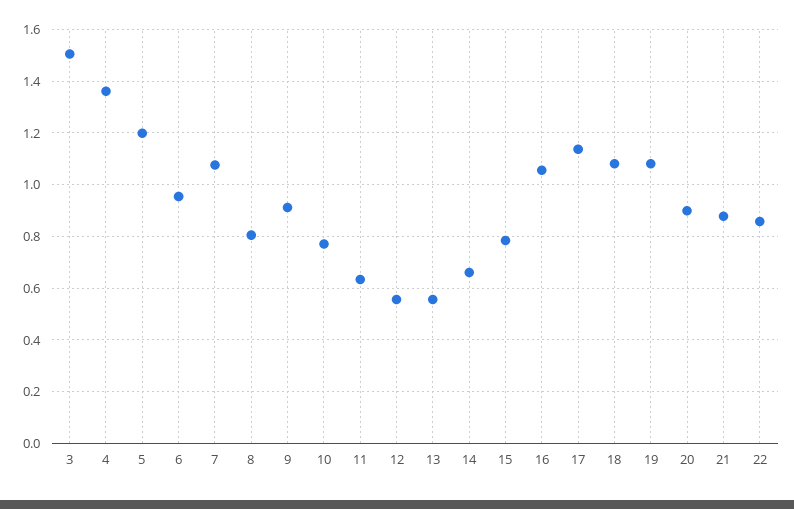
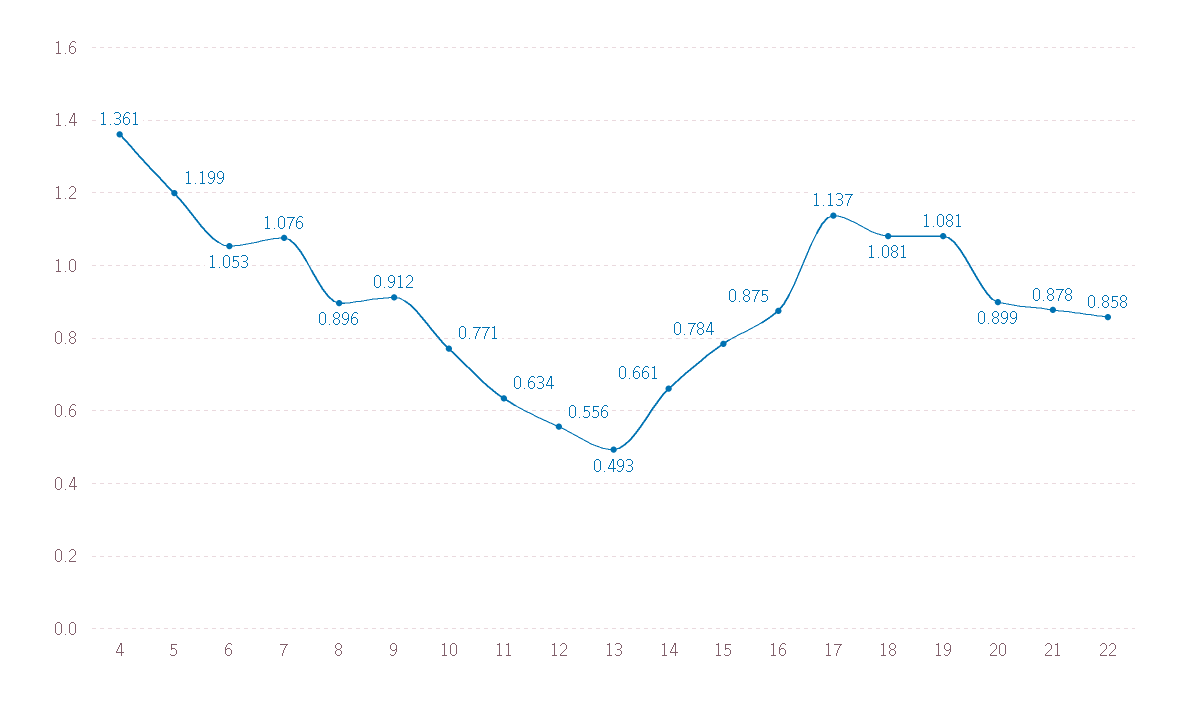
3: 1.5 -> none
6: 0.95 -> 1.053
8: 0.8 -> 0.896
13: 0.55 -> 0.493
16: 1.05 -> 0.875

